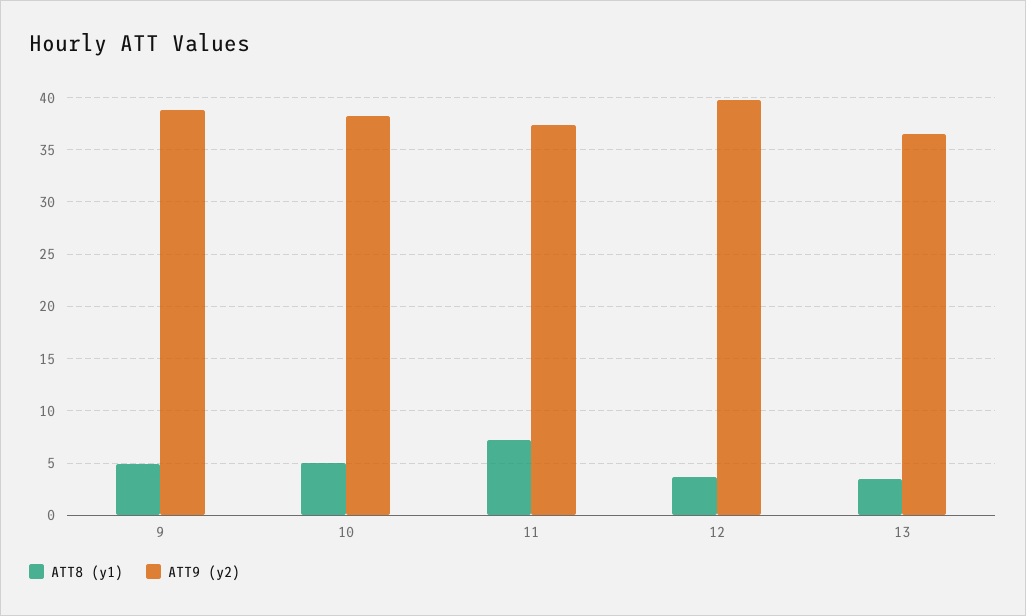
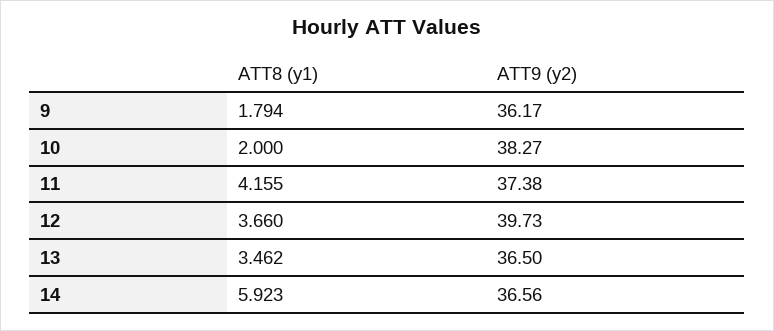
ATT8 (y1), 9: 5 -> 1.794
ATT9 (y2), 9: 39 -> 36.17
ATT8 (y1), 10: 5 -> 2
ATT8 (y1), 11: 7 -> 4.155
ATT8 (y1), 14: none -> 5.923
ATT9 (y2), 14: none -> 36.56

